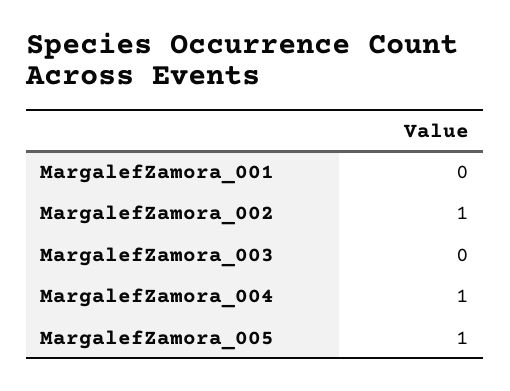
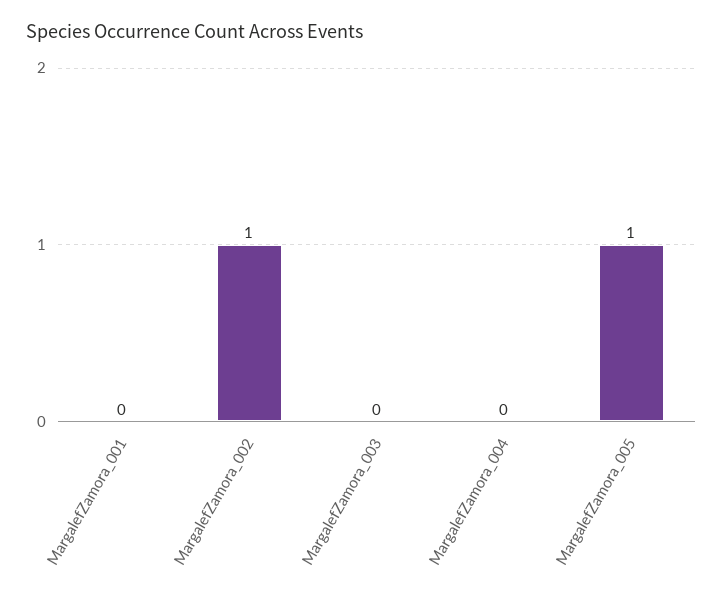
MargalefZamora_004: 1 -> 0

